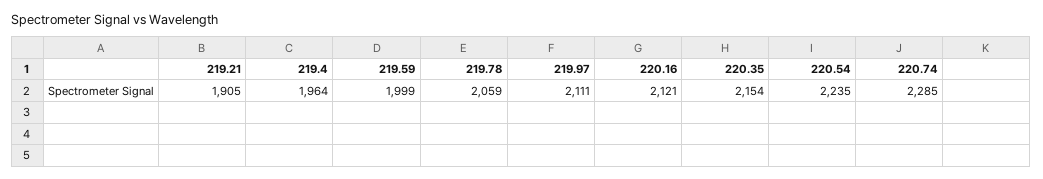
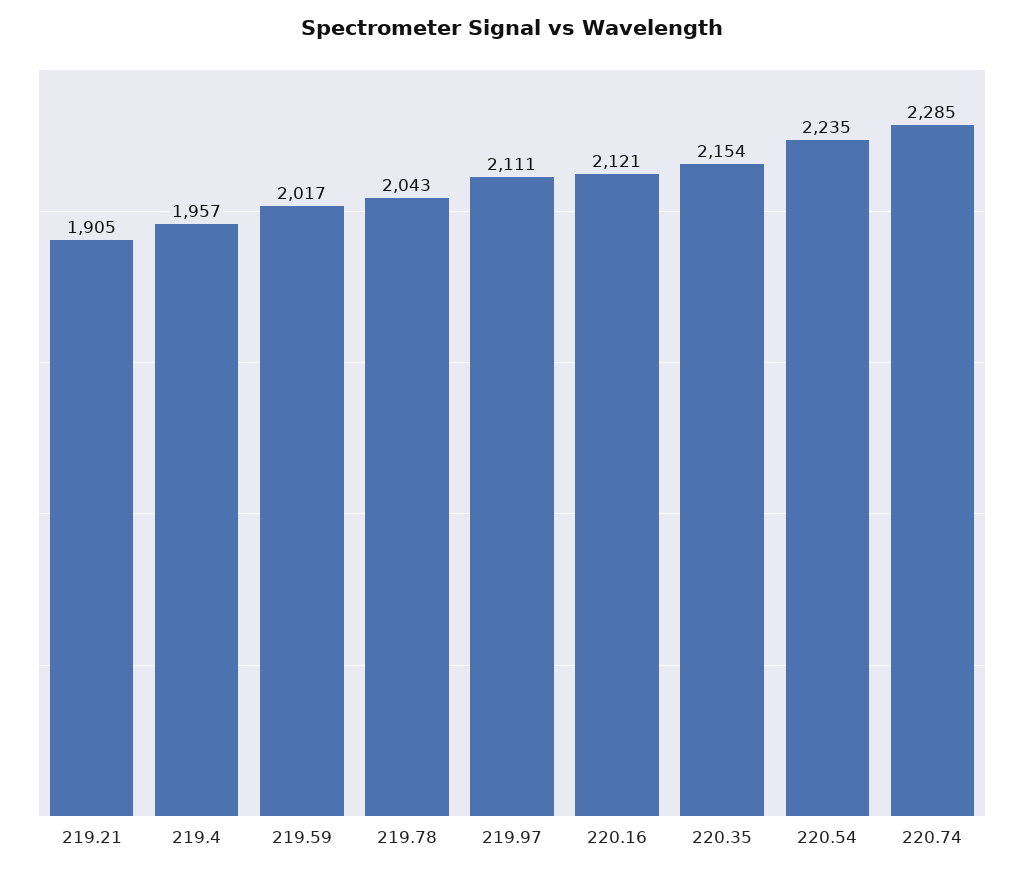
219.4: 1964 -> 1957
219.59: 1999 -> 2017
219.78: 2059 -> 2043

